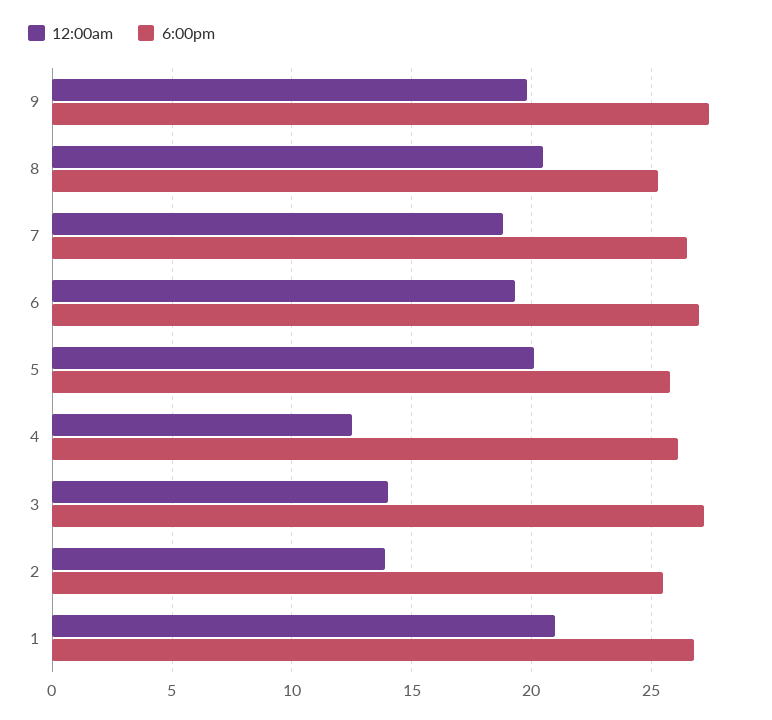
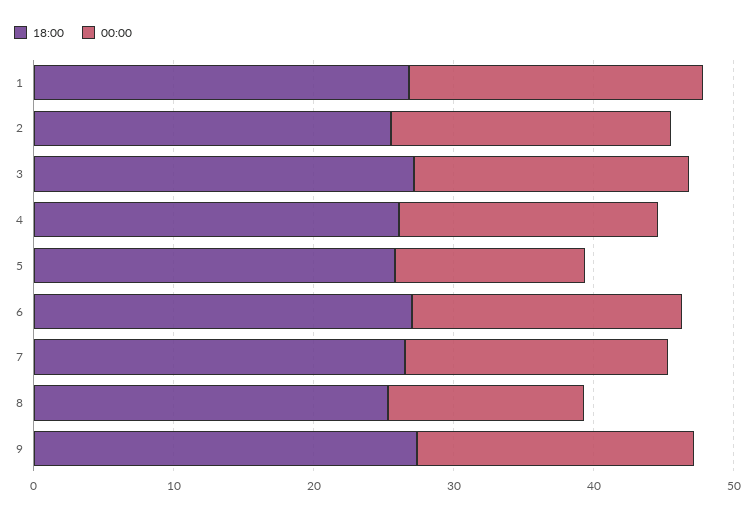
12:00am, 8: 20.5 -> 14
12:00am, 5: 20 -> 14
12:00am, 4: 12.5 -> 18
12:00am, 3: 14 -> 20
12:00am, 2: 14 -> 20

